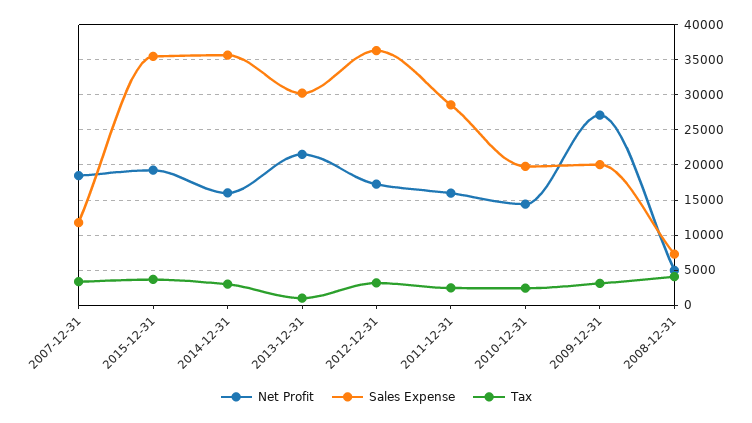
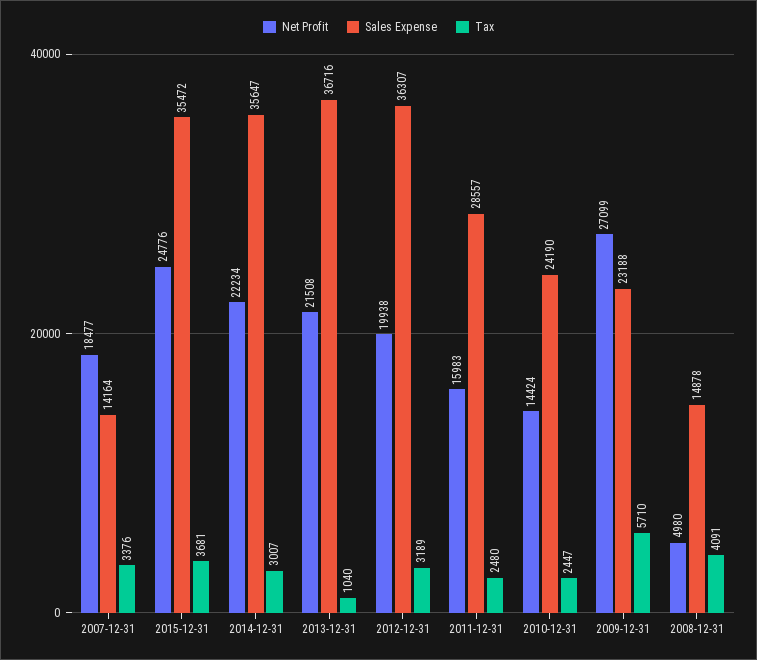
Sales Expense, 2007-12-31: 12000 -> 14164
Net Profit, 2015-12-31: 19000 -> 24776
Net Profit, 2014-12-31: 16000 -> 22234
Sales Expense, 2013-12-31: 30000 -> 36716
Net Profit, 2012-12-31: 17000 -> 19938
Sales Expense, 2010-12-31: 20000 -> 24190
Sales Expense, 2009-12-31: 20000 -> 23188
Tax, 2009-12-31: 3000 -> 5710
Sales Expense, 2008-12-31: 7000 -> 14878

